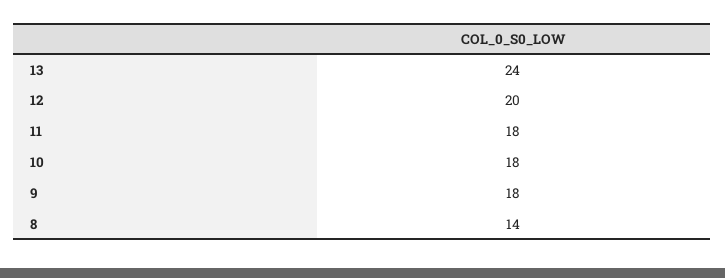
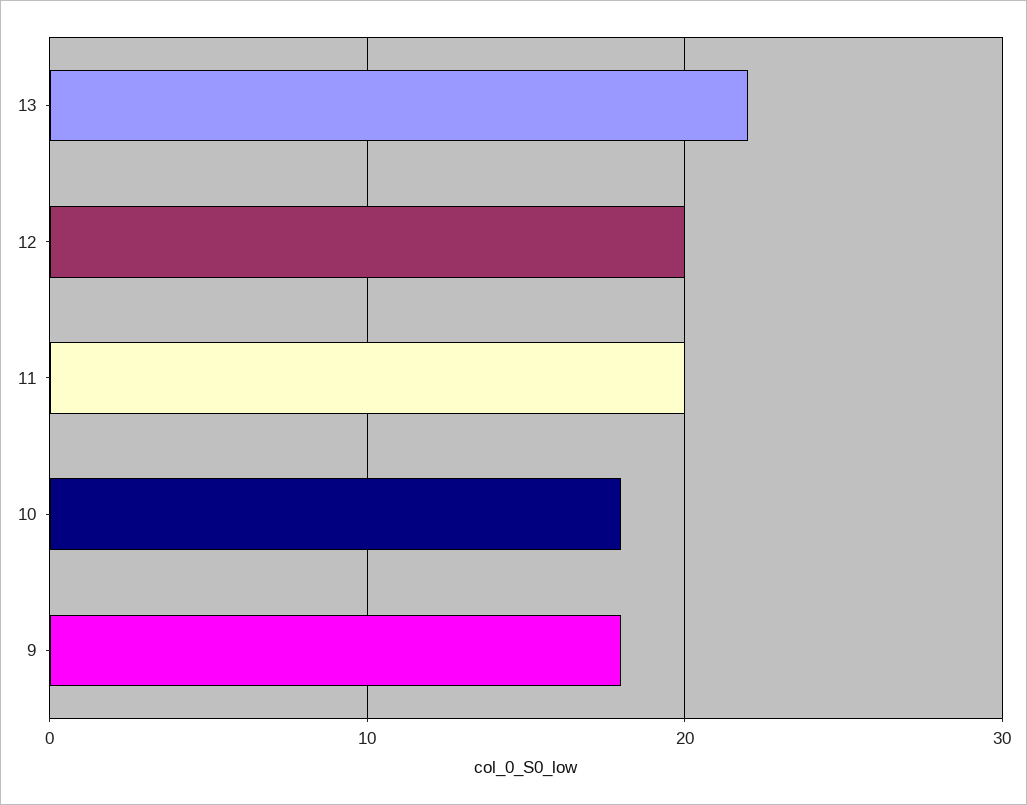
13: 24 -> 22
11: 18 -> 20
8: 14 -> none

